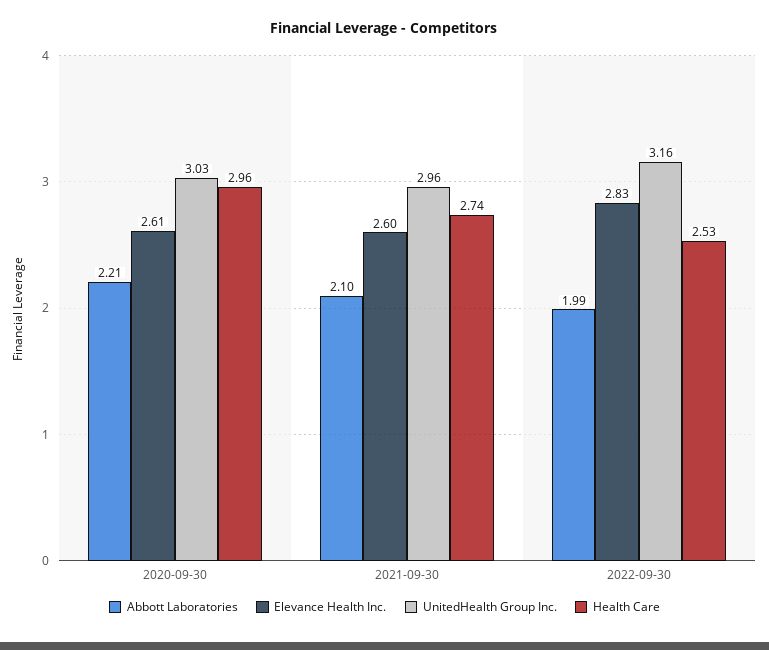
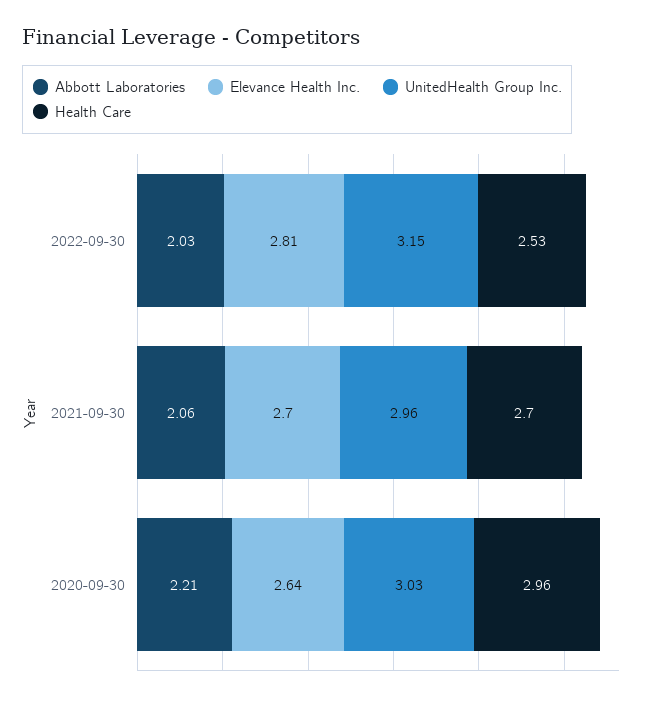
Elevance Health Inc., 2020-09-30: 2.61 -> 2.64
Abbott Laboratories, 2021-09-30: 2.1 -> 2.06
Elevance Health Inc., 2021-09-30: 2.6 -> 2.7
Health Care, 2021-09-30: 2.74 -> 2.7
Abbott Laboratories, 2022-09-30: 1.99 -> 2.03
Elevance Health Inc., 2022-09-30: 2.83 -> 2.81
UnitedHealth Group Inc., 2022-09-30: 3.16 -> 3.15

